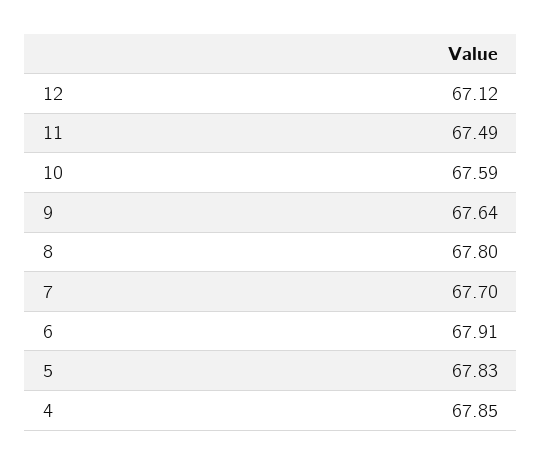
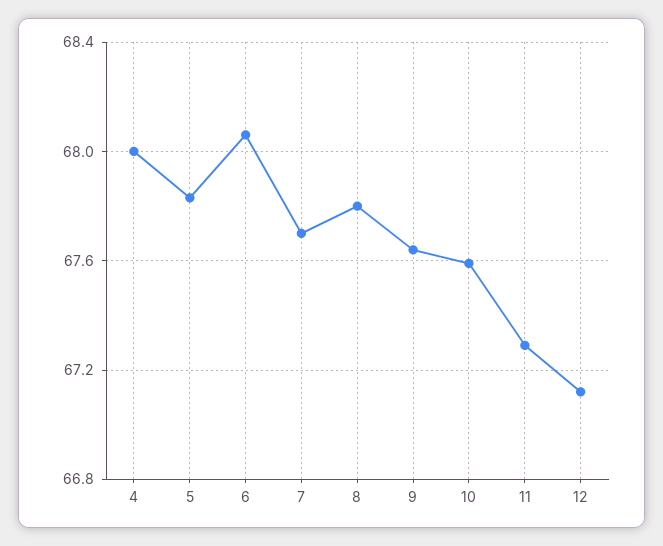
11: 67.49 -> 67.3
6: 67.91 -> 68.05
4: 67.85 -> 68

